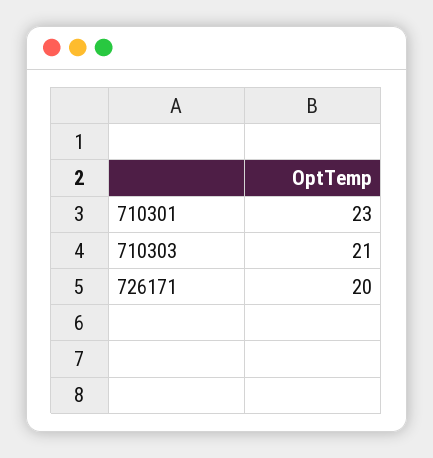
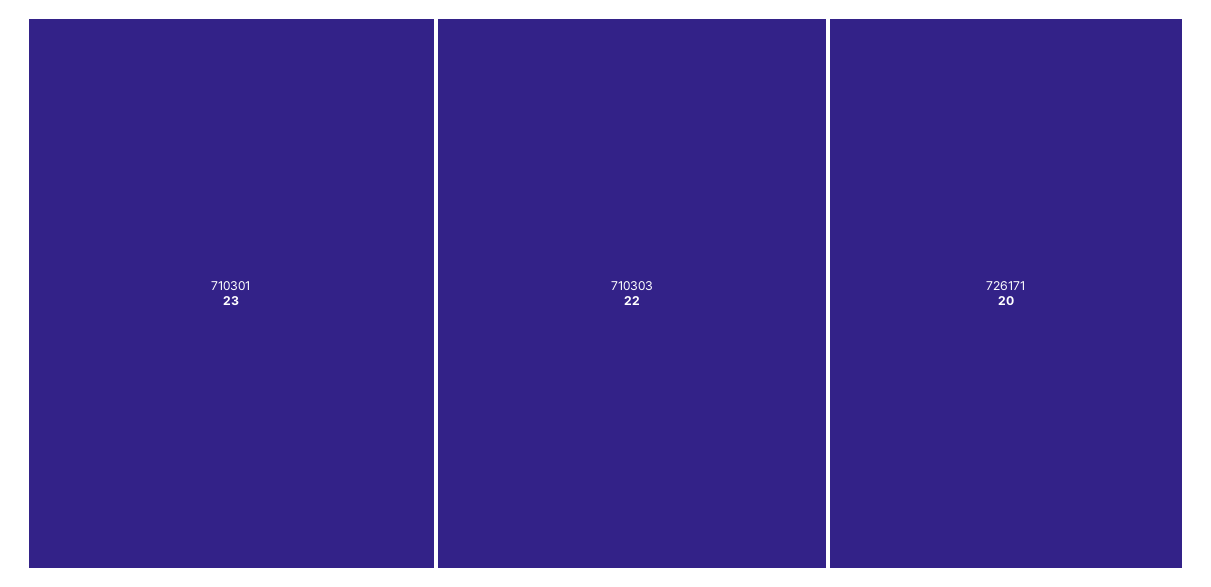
710303: 21 -> 22

